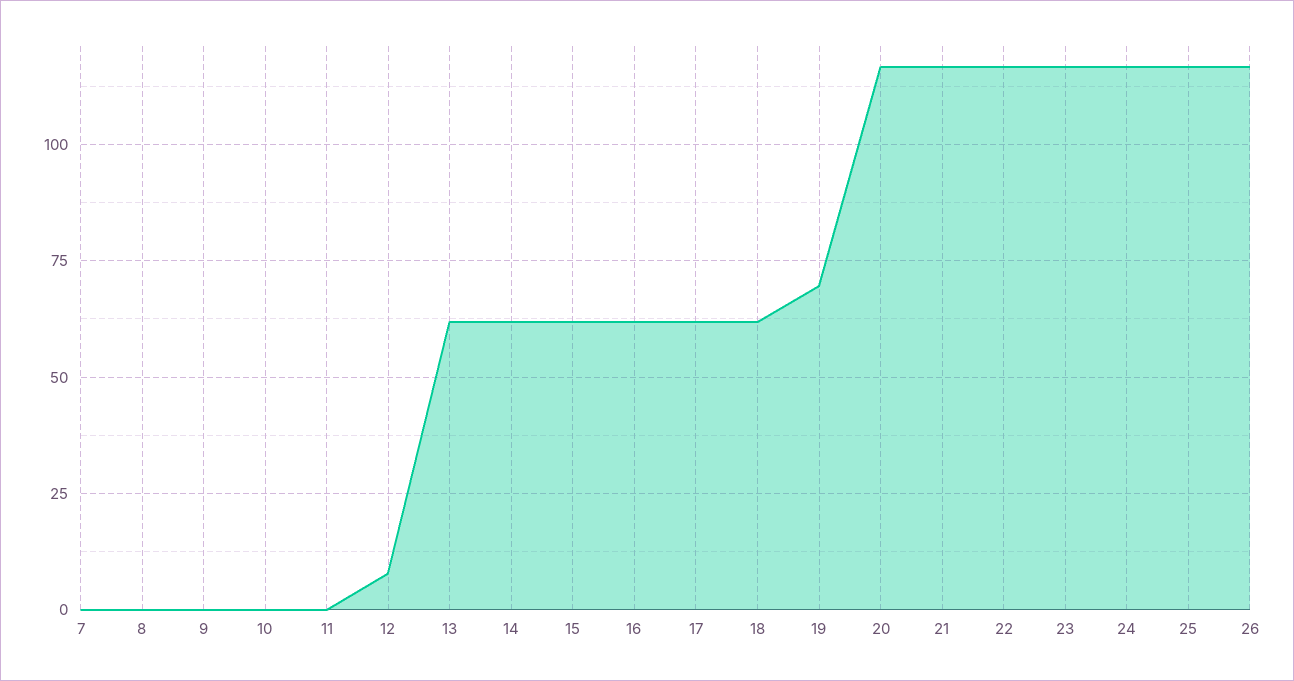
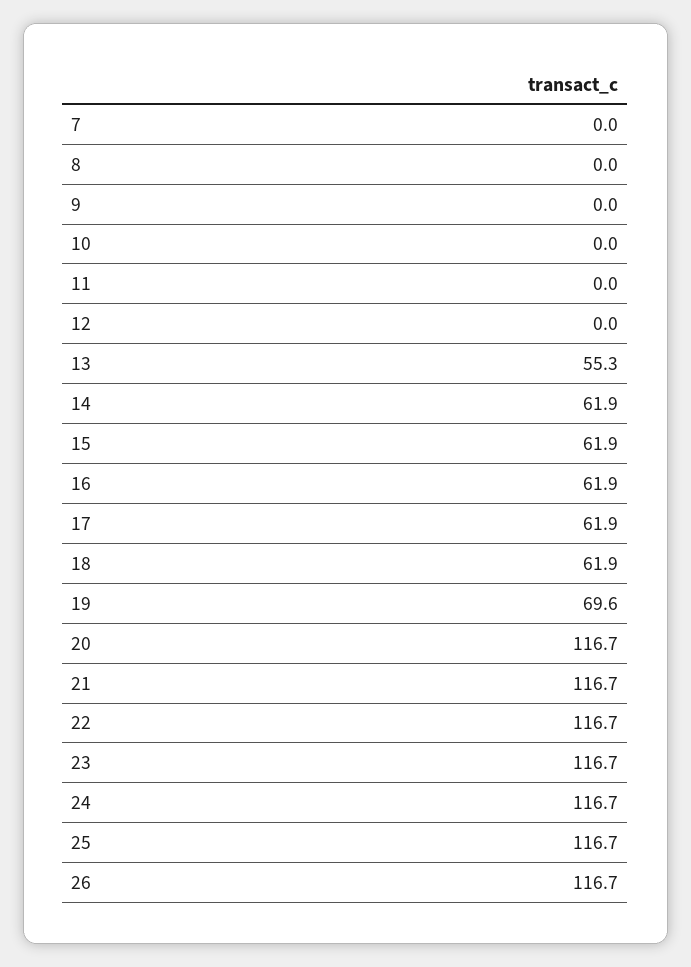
12: 7.5 -> 0
13: 62.5 -> 55.3

